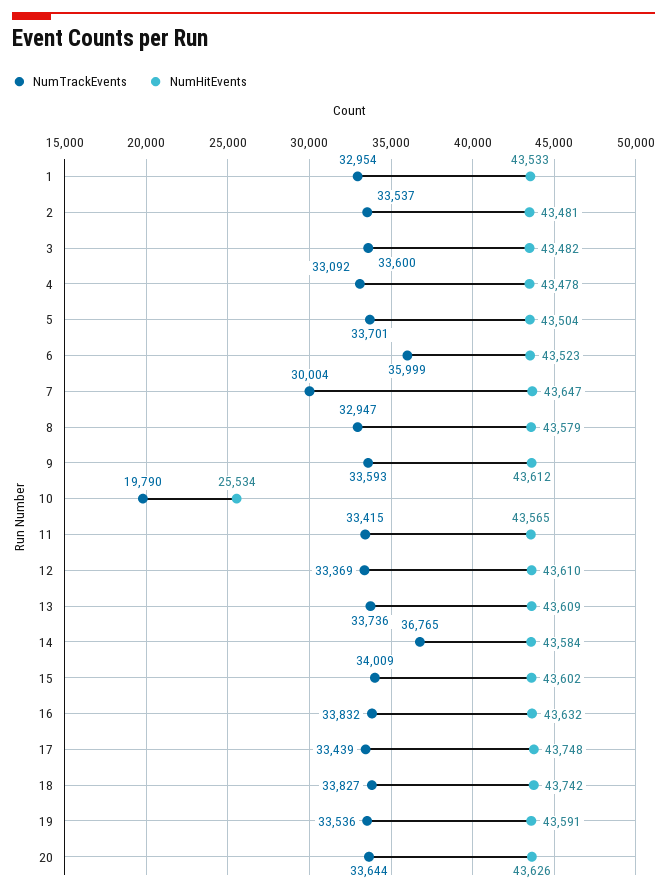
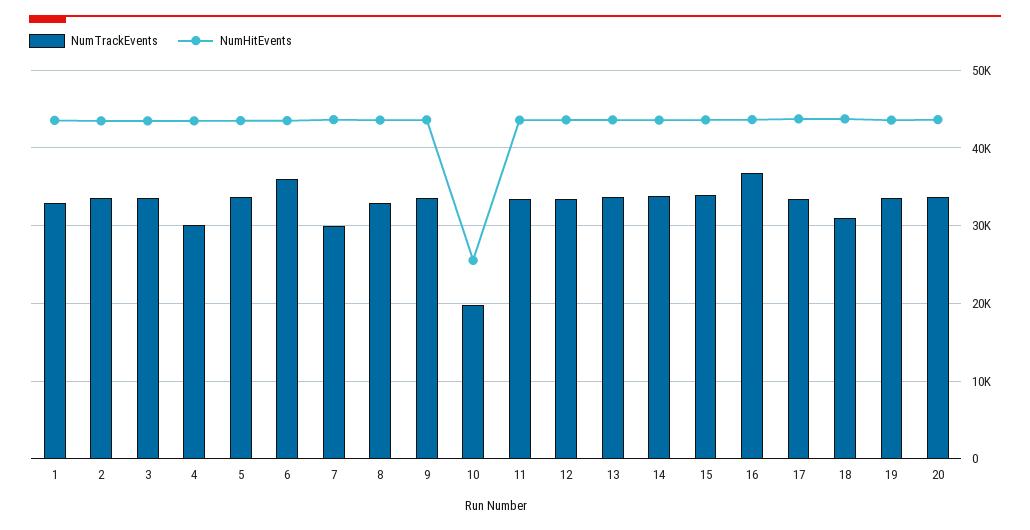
NumTrackEvents, 4: 33092 -> 30000
NumTrackEvents, 14: 36765 -> 34000
NumTrackEvents, 16: 33832 -> 37000
NumTrackEvents, 18: 33827 -> 31000

